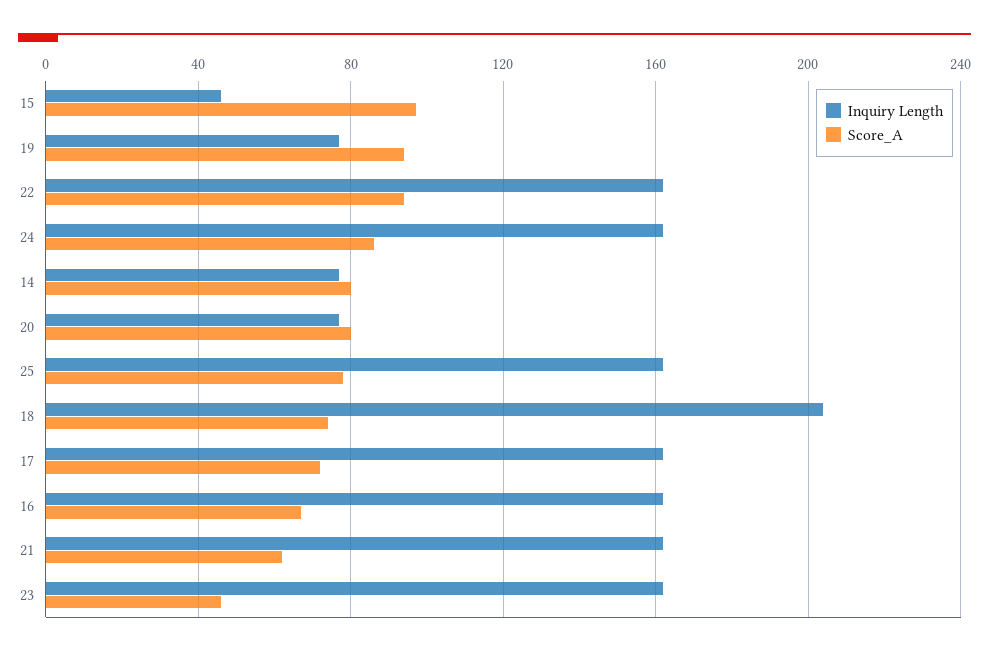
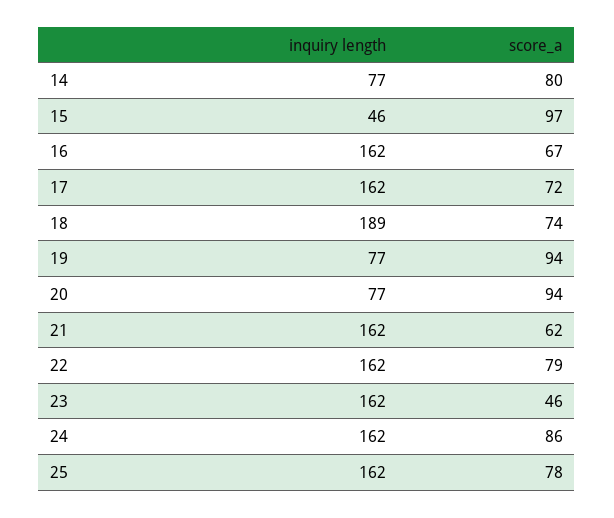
Score_A, 22: 95 -> 79
Score_A, 20: 80 -> 94
Inquiry Length, 18: 205 -> 189

